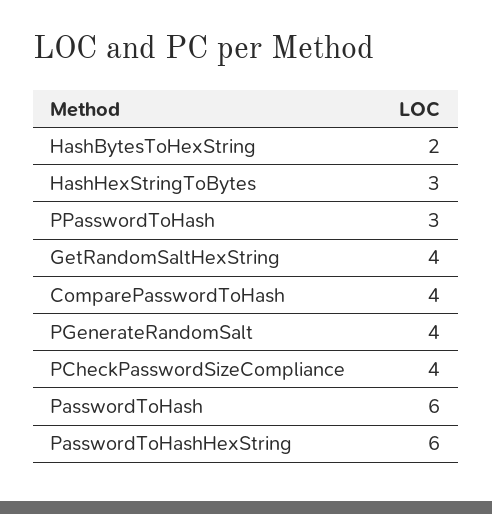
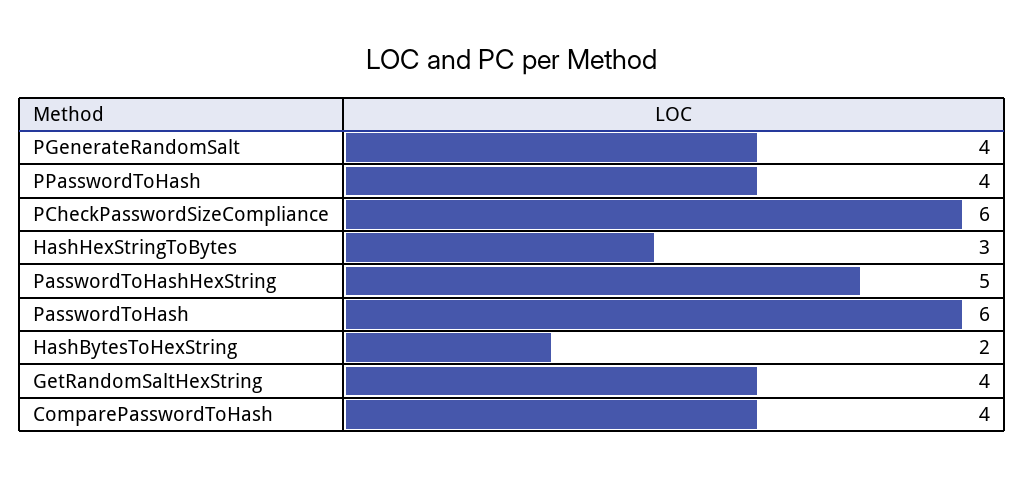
PPasswordToHash: 3 -> 4
PCheckPasswordSizeCompliance: 4 -> 6
PasswordToHashHexString: 6 -> 5

